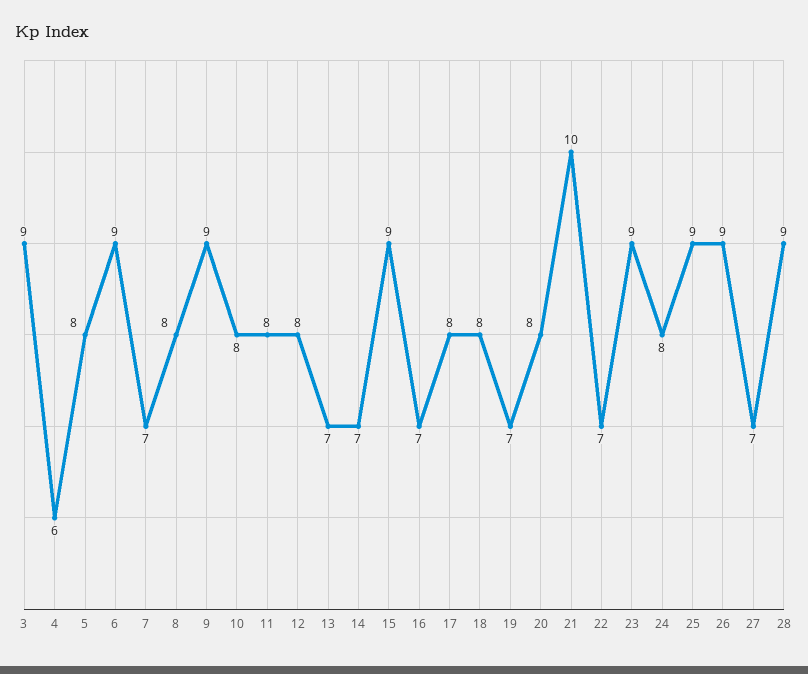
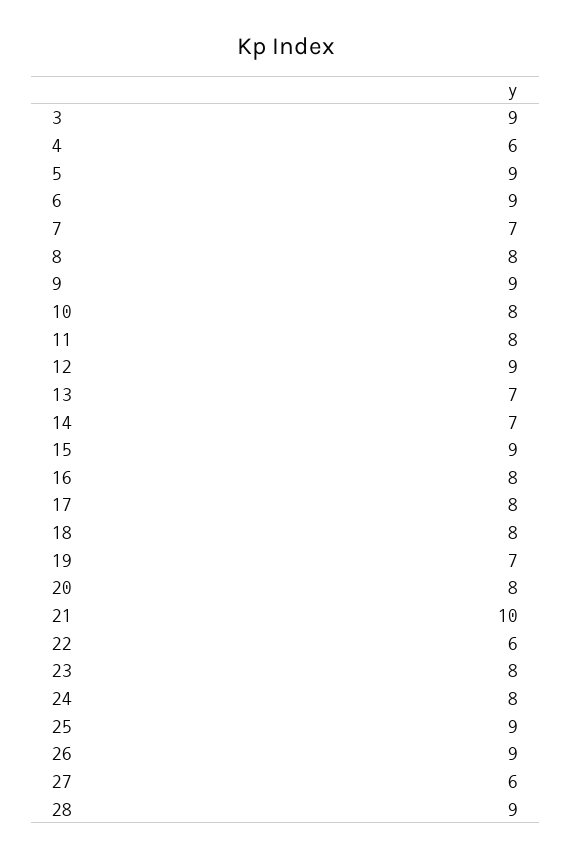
5: 8 -> 9
12: 8 -> 9
16: 7 -> 8
22: 7 -> 6
23: 9 -> 8
27: 7 -> 6

